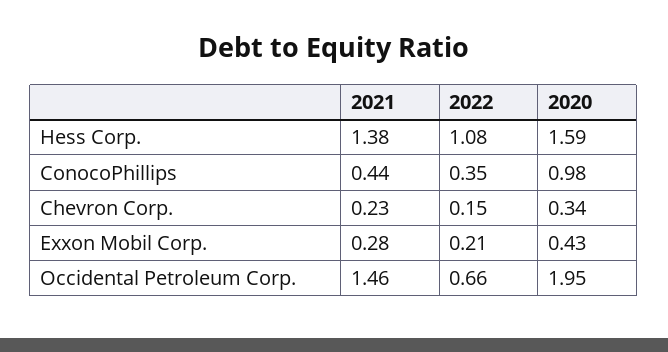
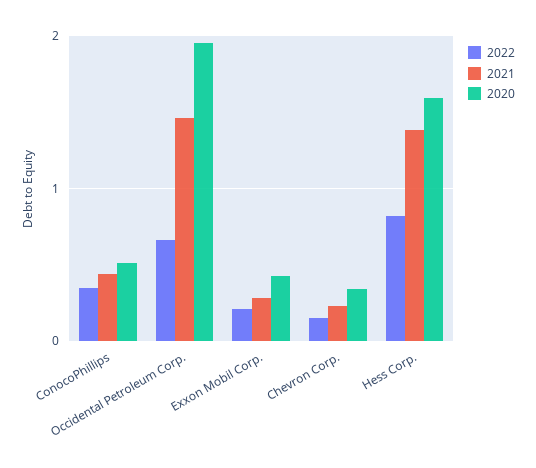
2022, Hess Corp.: 1.08 -> 0.8
2020, ConocoPhillips: 0.98 -> 0.5

